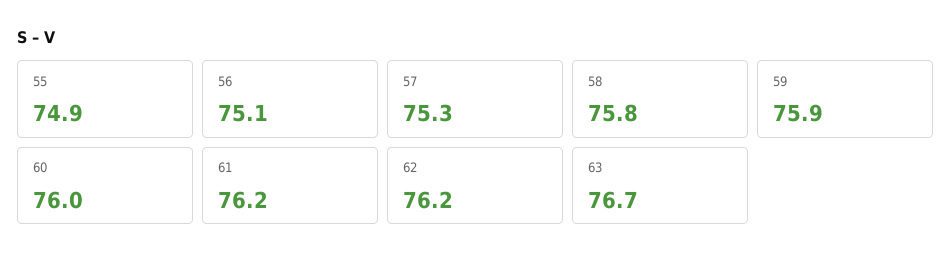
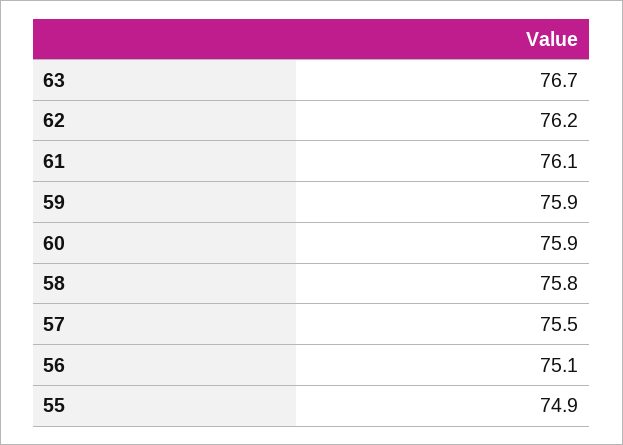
57: 75.3 -> 75.5
60: 76 -> 75.9
61: 76.2 -> 76.1

